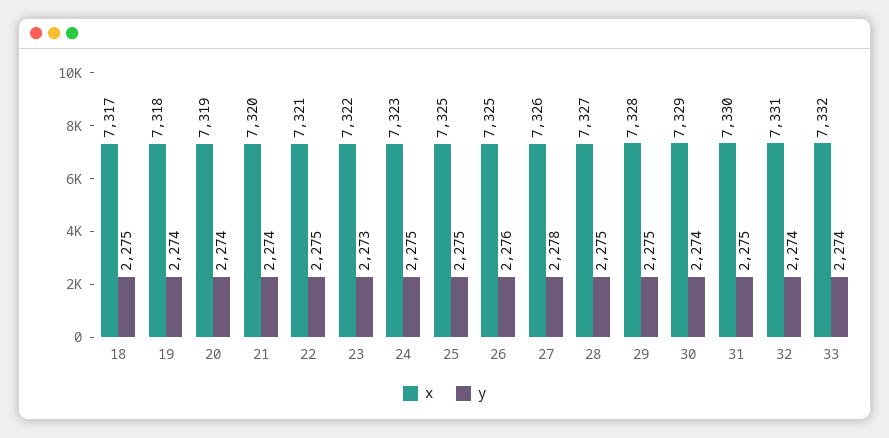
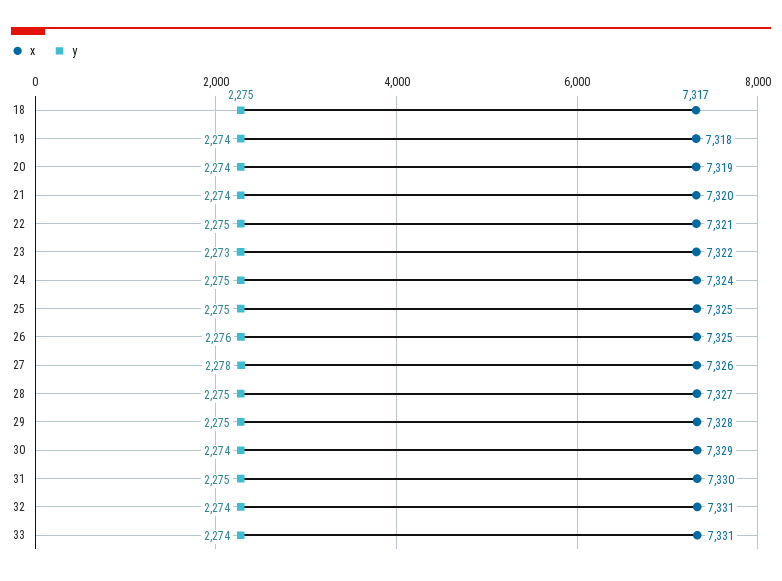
x, 24: 7323 -> 7324
x, 33: 7332 -> 7331

